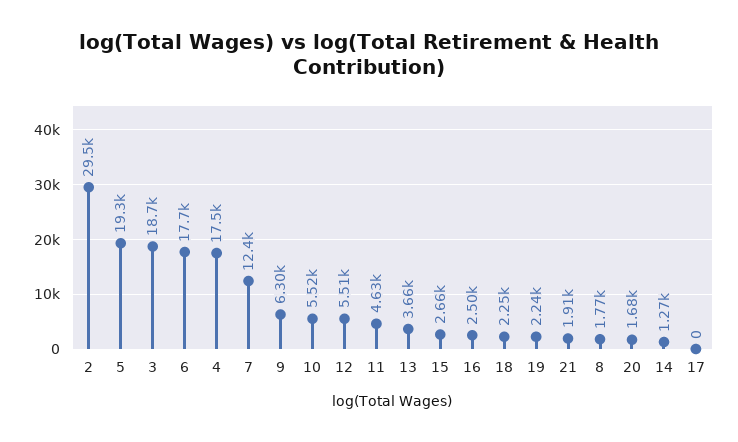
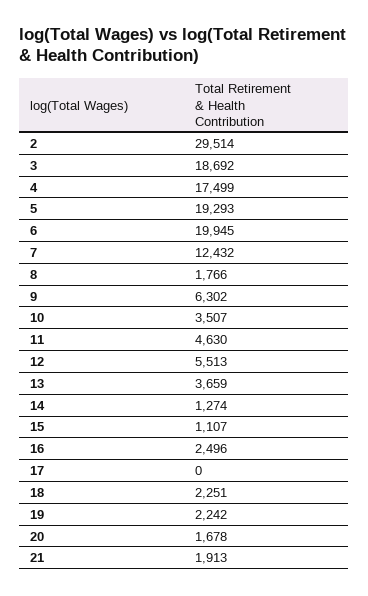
6: 17700 -> 19945
10: 5520 -> 3507
15: 2660 -> 1107

